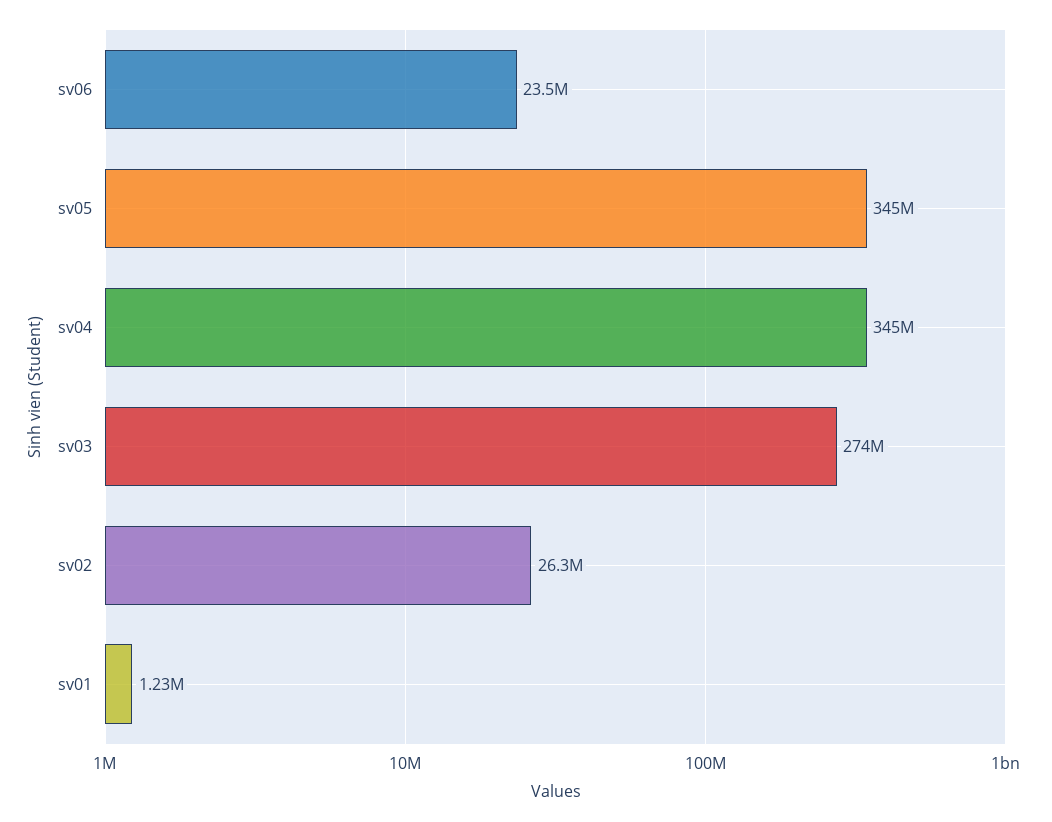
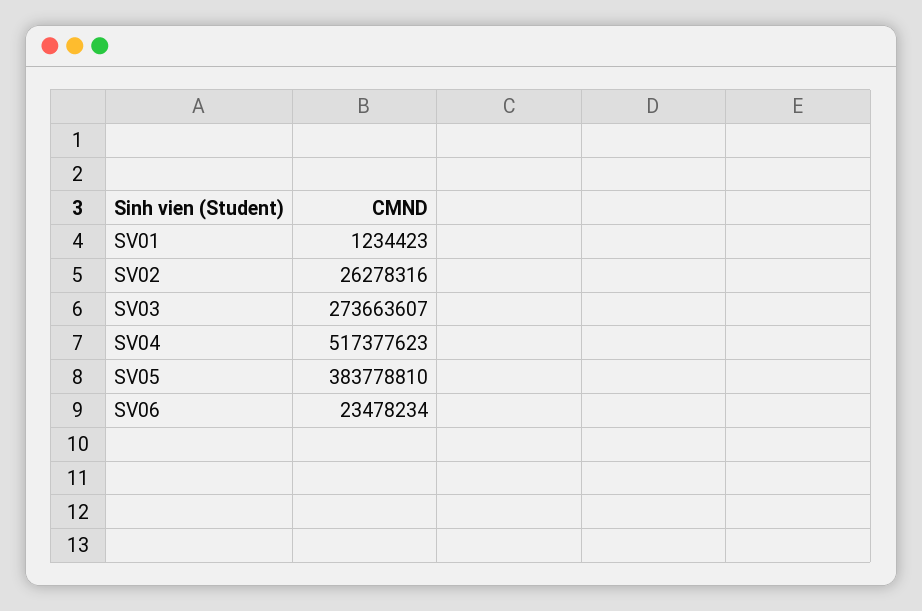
sv05: 345000000 -> 383778810
sv04: 345000000 -> 517377623

